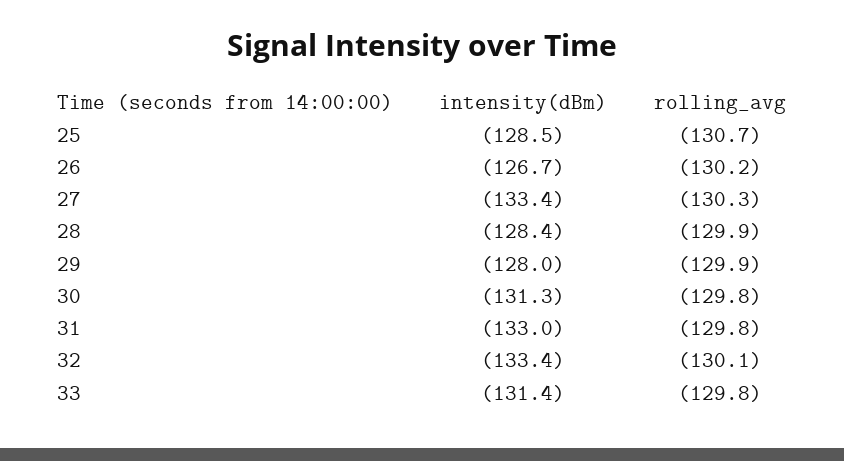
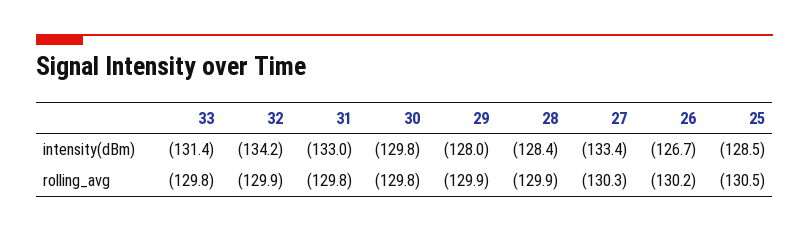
rolling_avg, 25: -130.7 -> -130.5
intensity(dBm), 30: -131.3 -> -129.8
intensity(dBm), 32: -133.4 -> -134.2
rolling_avg, 32: -130.1 -> -129.9

